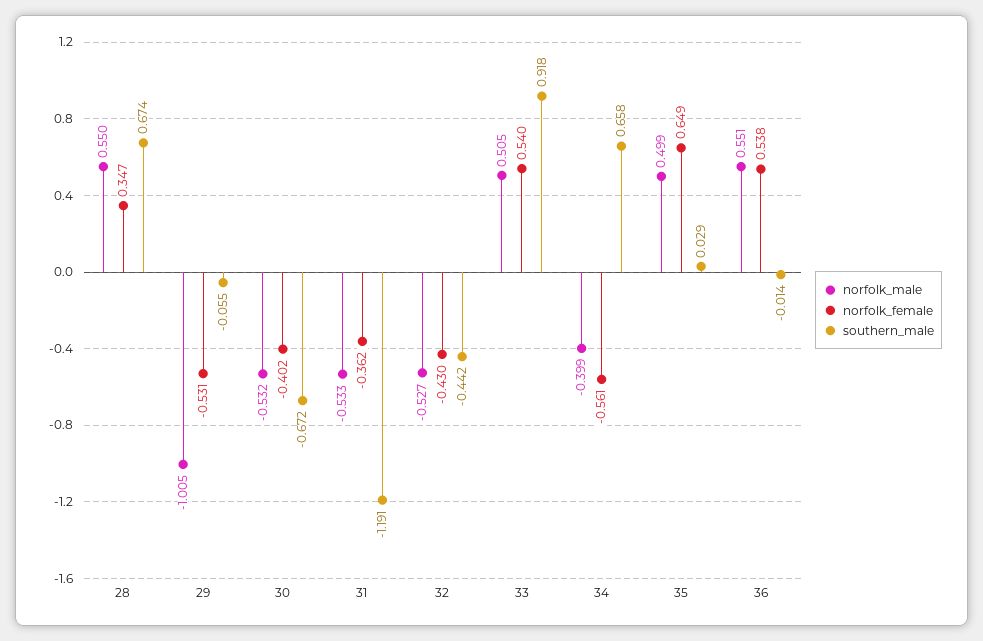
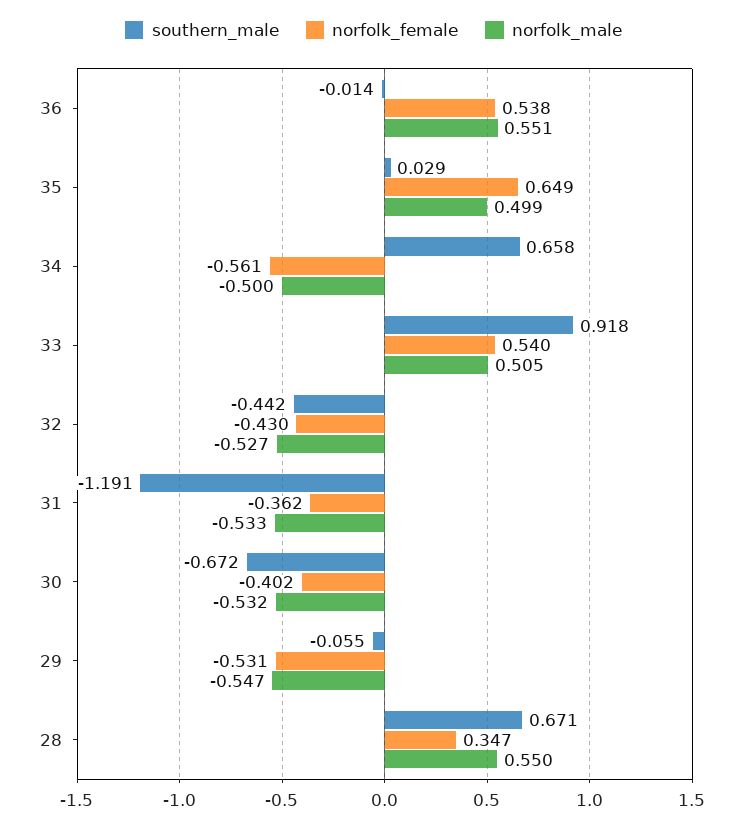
southern_male, 28: 0.674 -> 0.671
norfolk_male, 29: -1.005 -> -0.547
norfolk_male, 34: -0.399 -> -0.5

